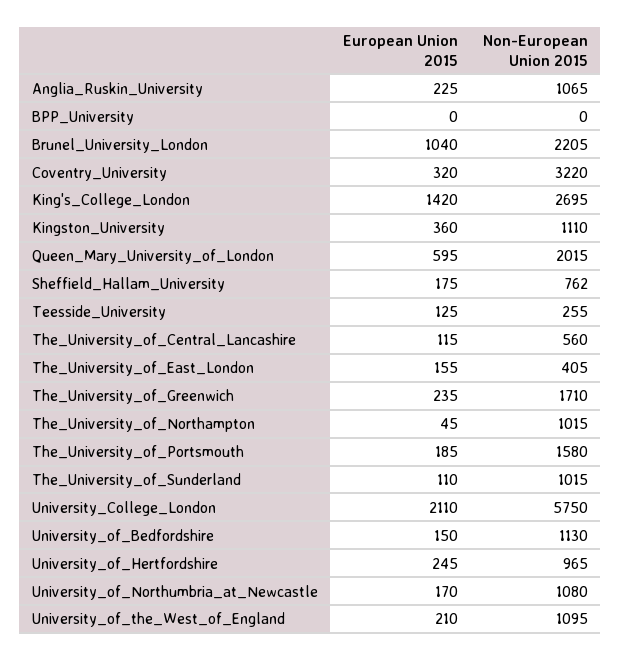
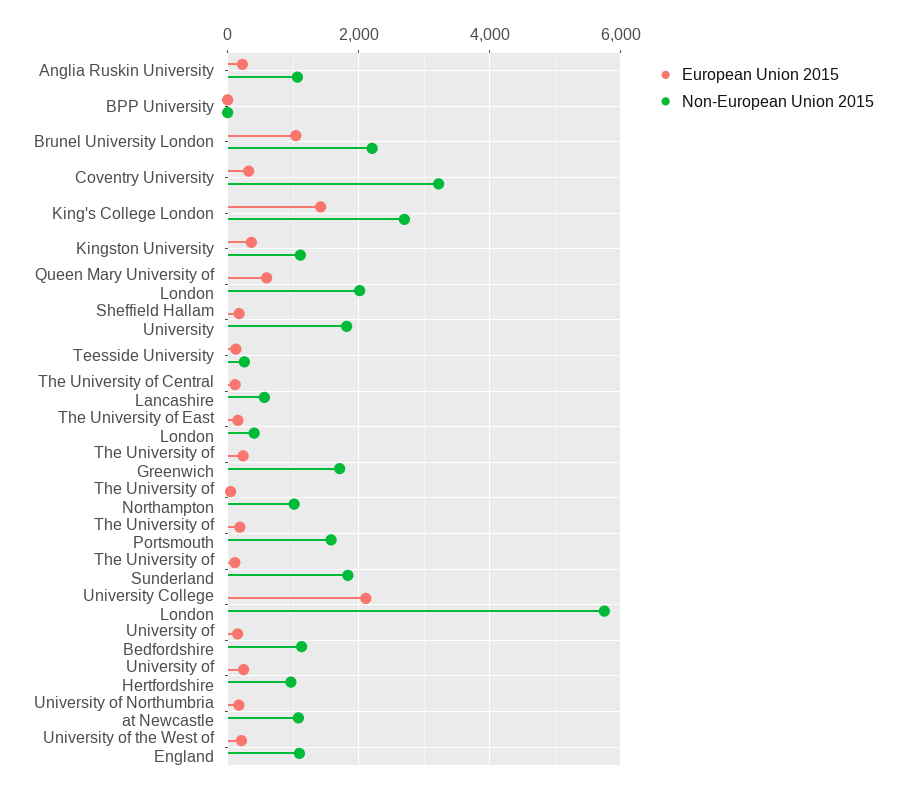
Non-European Union 2015, Sheffield_Hallam_University: 762 -> 1800
Non-European Union 2015, The_University_of_Sunderland: 1015 -> 1800

